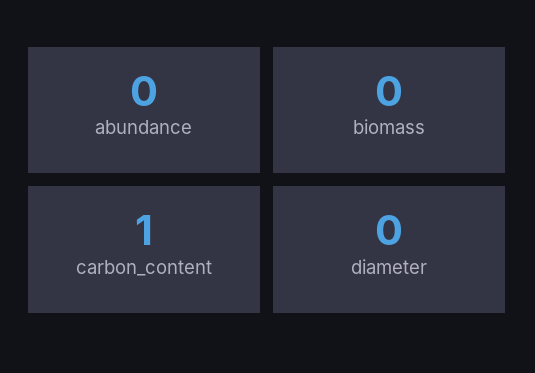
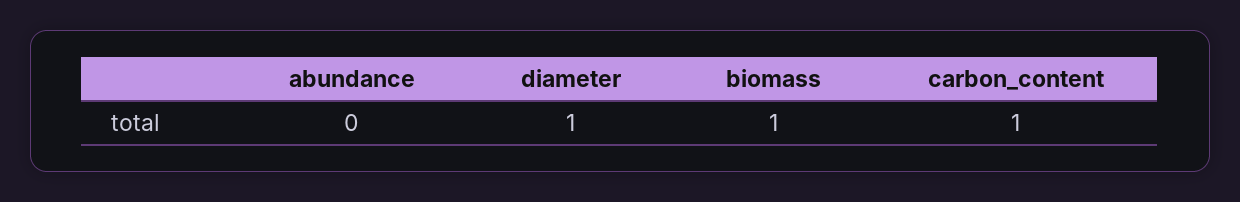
biomass: 0 -> 1
diameter: 0 -> 1

